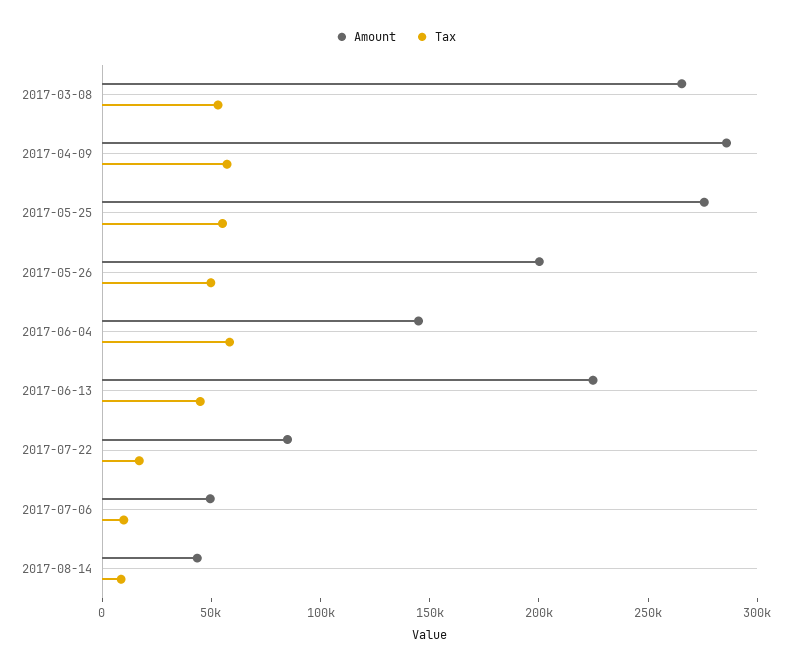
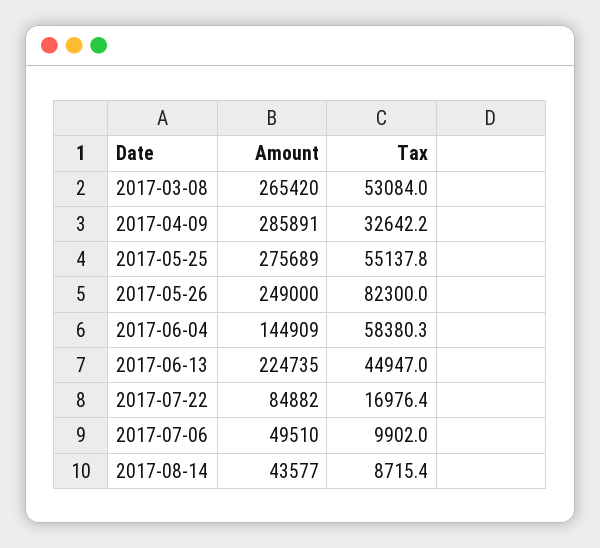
Tax, 2017-04-09: 60000 -> 32642.2
Amount, 2017-05-26: 200000 -> 249000
Tax, 2017-05-26: 50000 -> 82300

